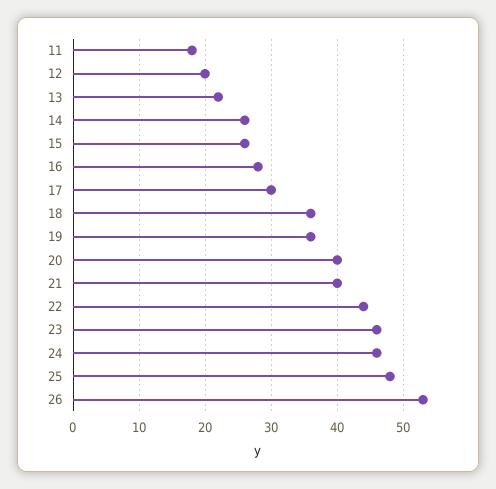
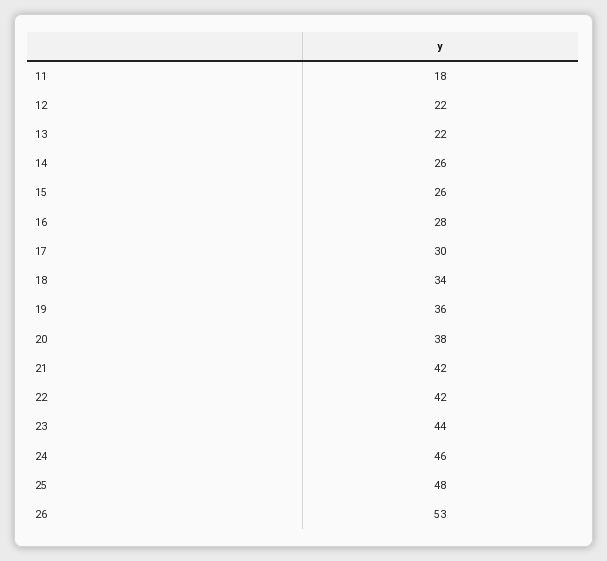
12: 20 -> 22
18: 36 -> 34
20: 40 -> 38
21: 40 -> 42
22: 44 -> 42
23: 46 -> 44

